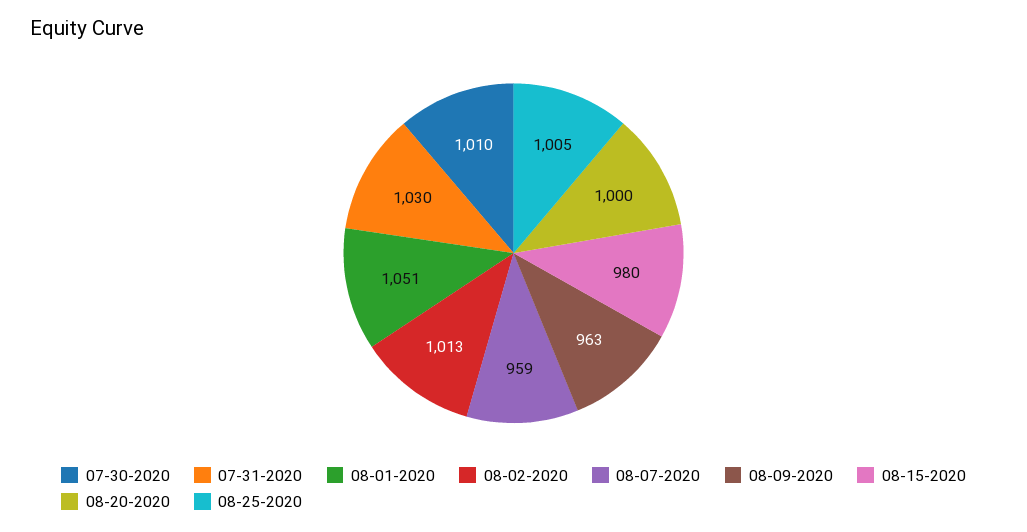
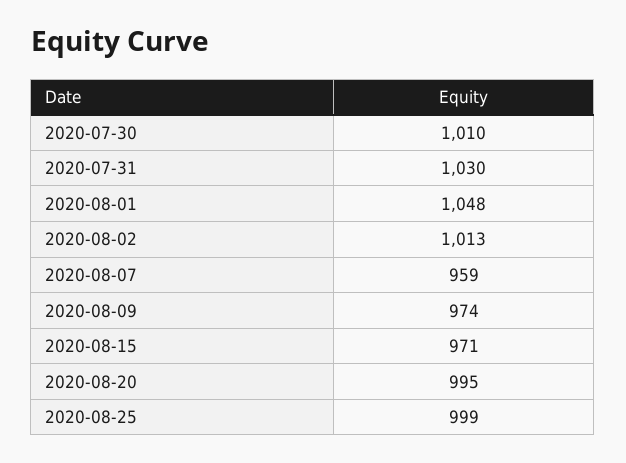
08-01-2020: 1051 -> 1048
08-09-2020: 963 -> 974
08-15-2020: 980 -> 971
08-20-2020: 1000 -> 995
08-25-2020: 1005 -> 999

